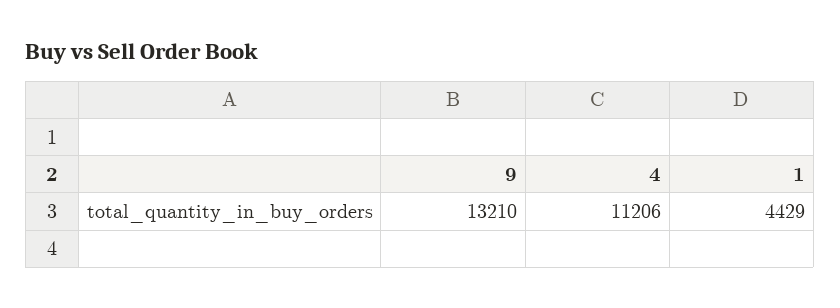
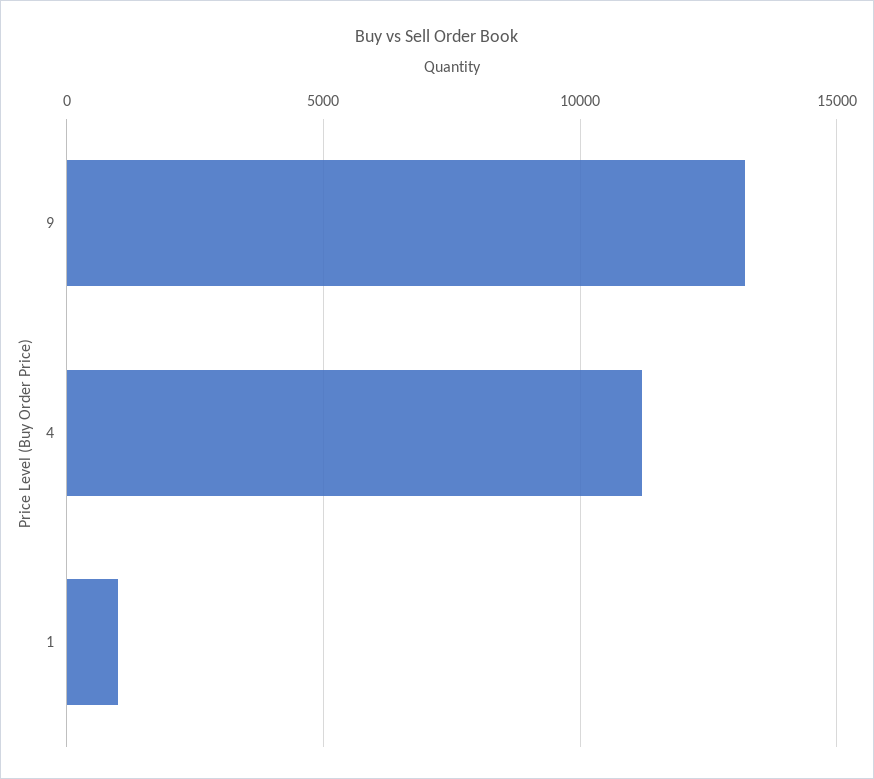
1: 4429 -> 1000

